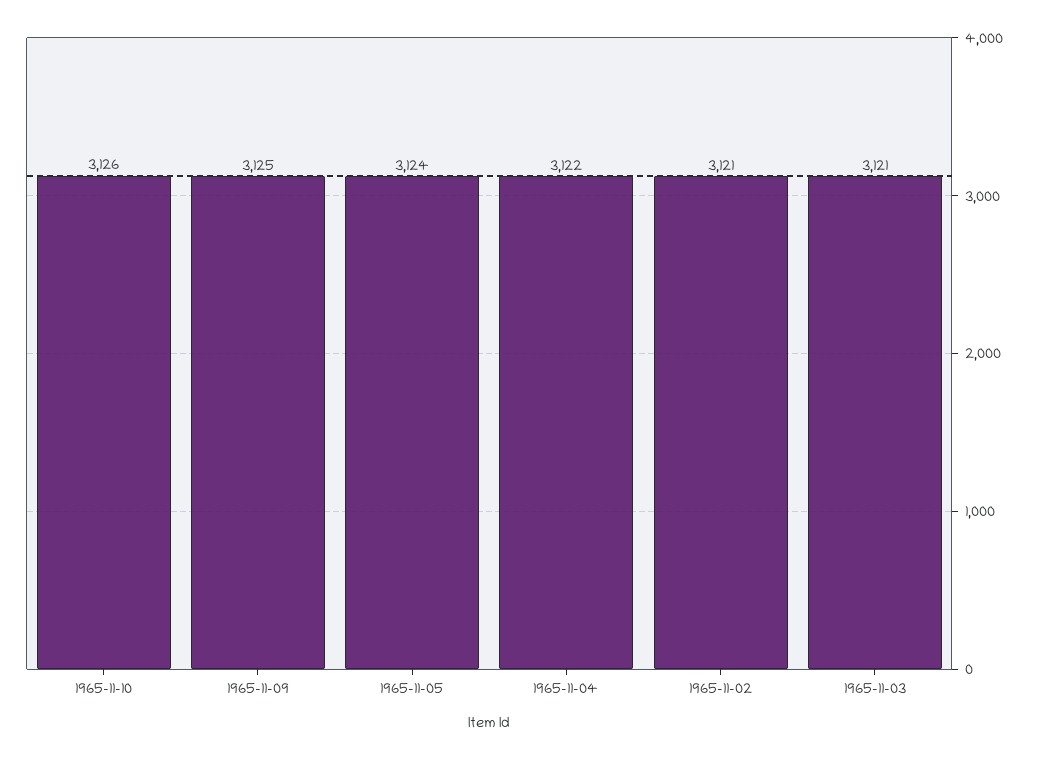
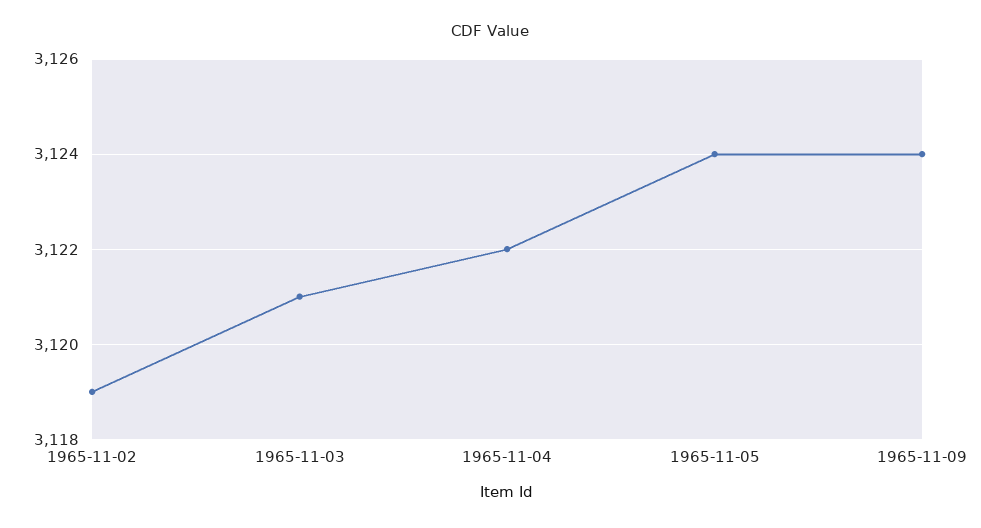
1965-11-10: 3126 -> none
1965-11-09: 3125 -> 3124
1965-11-02: 3121 -> 3119

